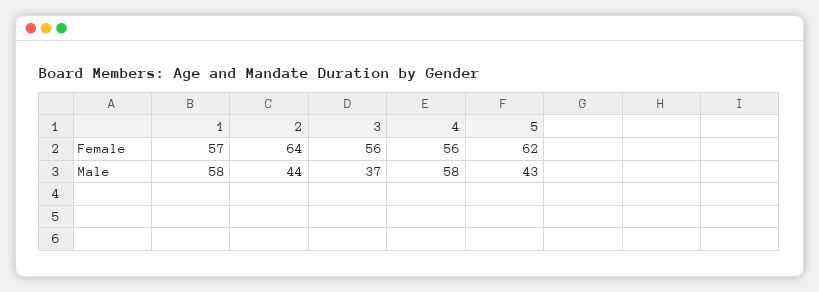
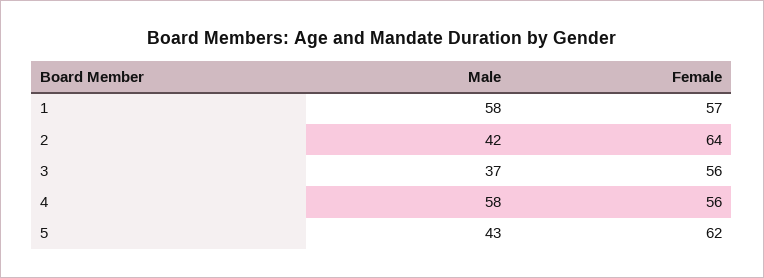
2, Male: 44 -> 42

